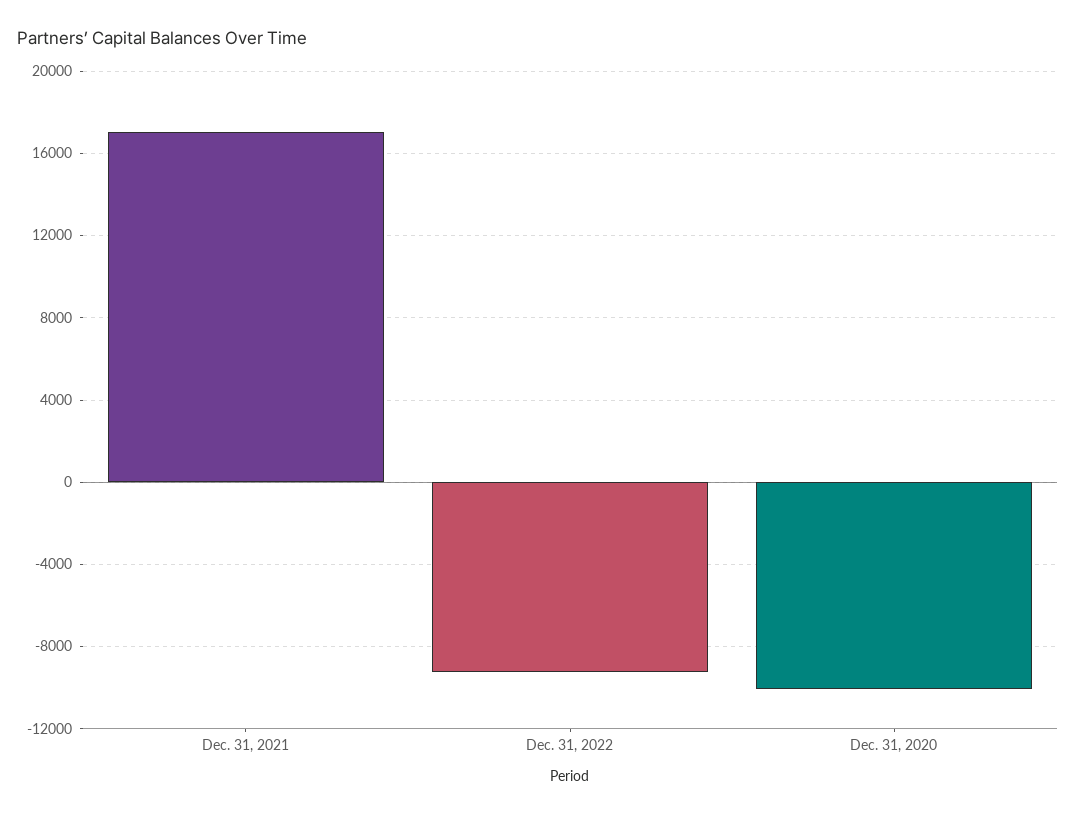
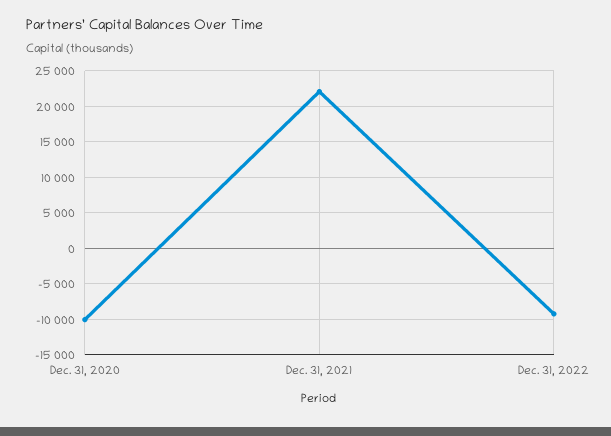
Dec. 31, 2021: 17000 -> 22000

